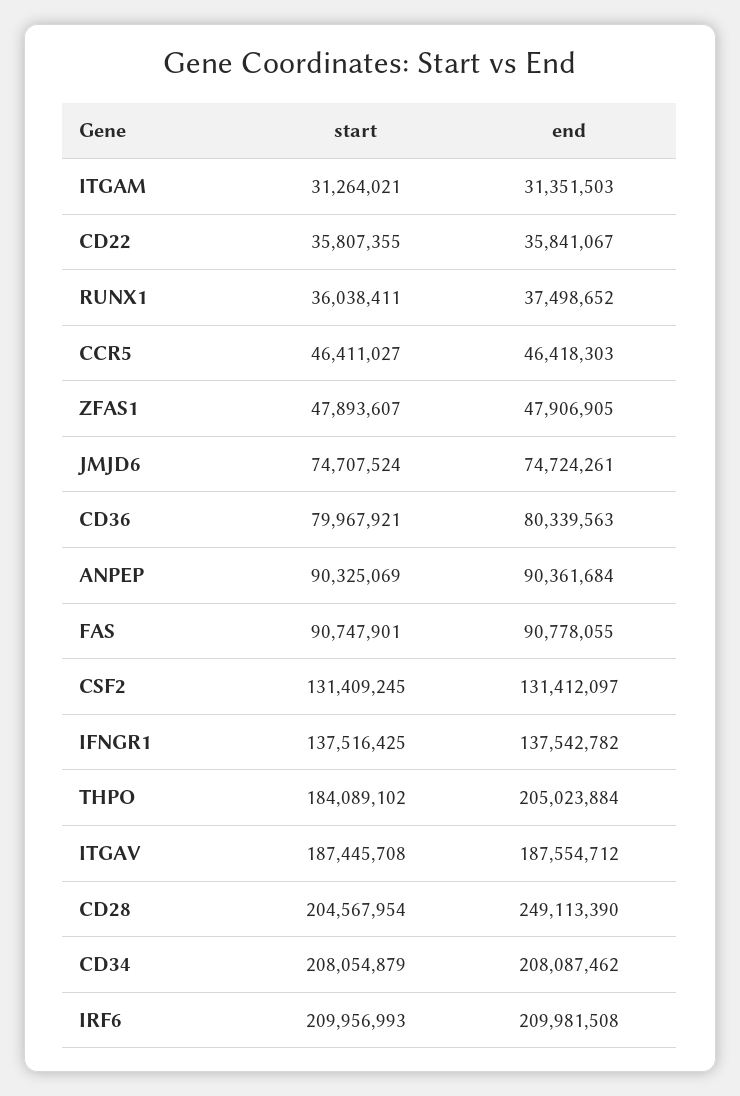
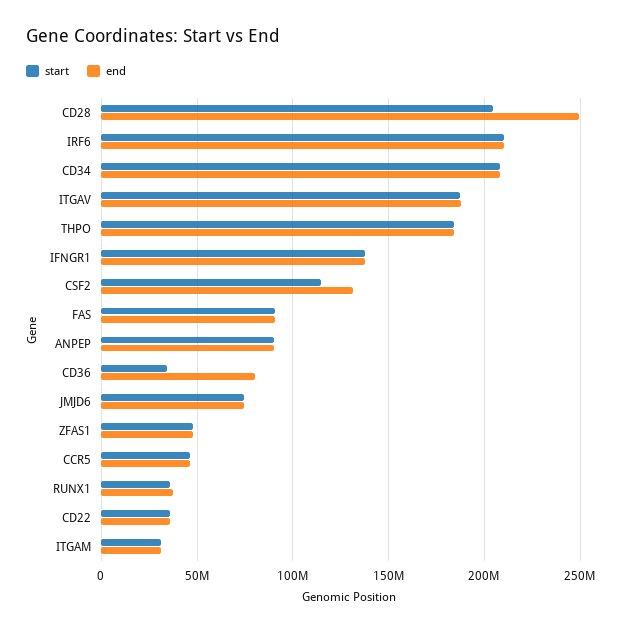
start, CD36: 79967921 -> 35000000
start, CSF2: 131409245 -> 115000000
end, THPO: 205023884 -> 185000000

